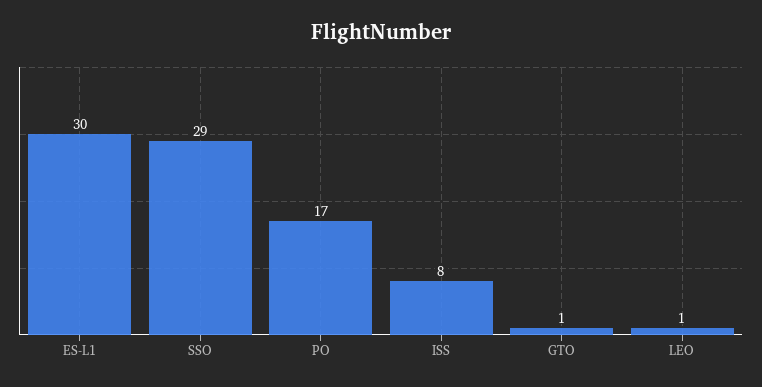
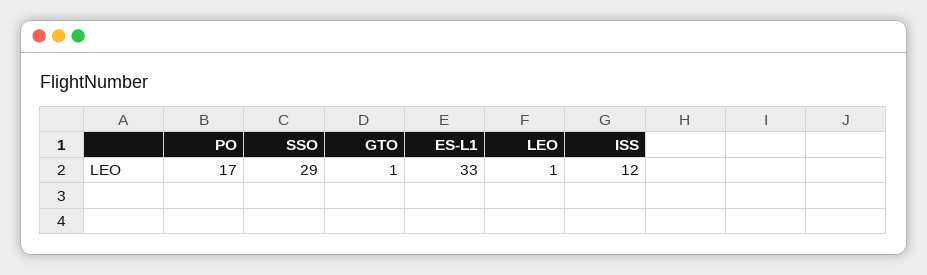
ES-L1: 30 -> 33
ISS: 8 -> 12

